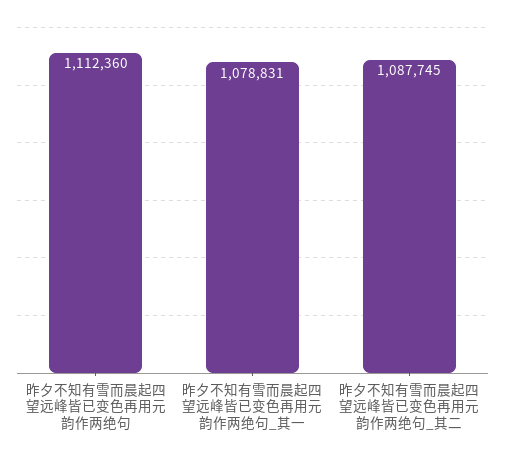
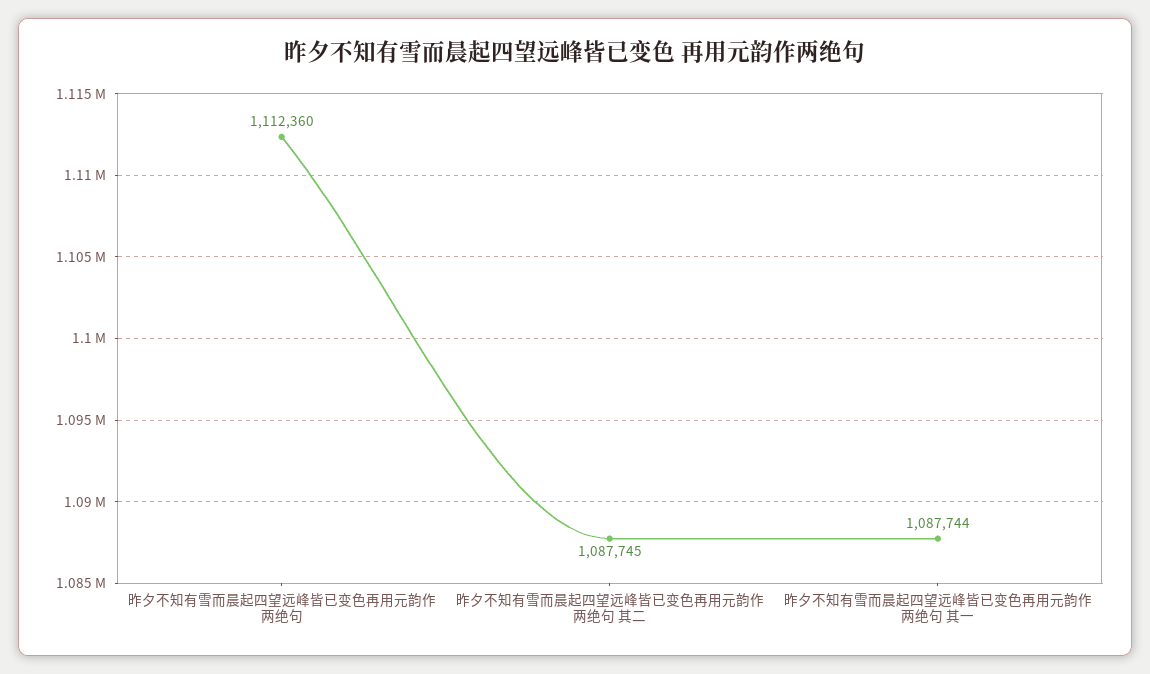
昨夕不知有雪而晨起四望远峰皆已变色再用元韵作两绝句_其一: 1078831 -> 1087744

